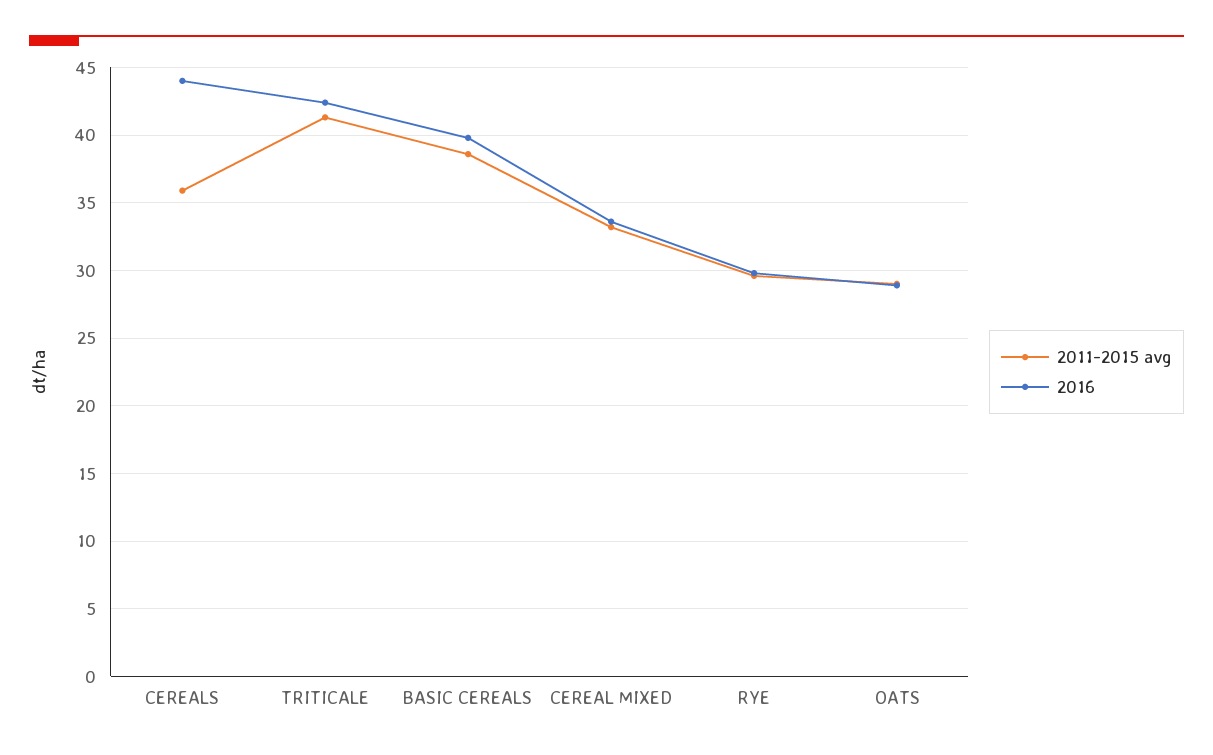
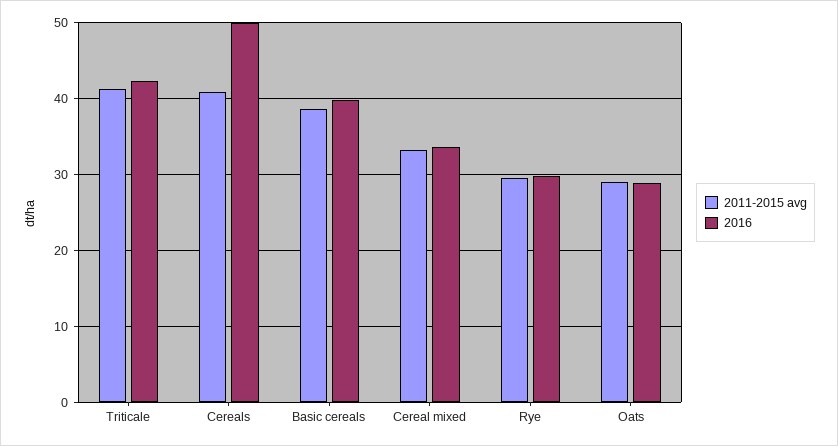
2011-2015 avg, CEREALS: 36 -> 41
2016, CEREALS: 44 -> 50

